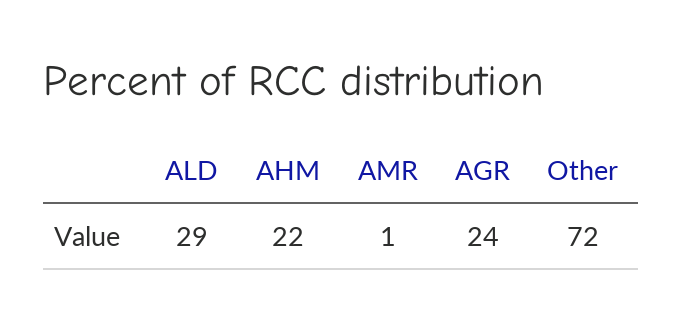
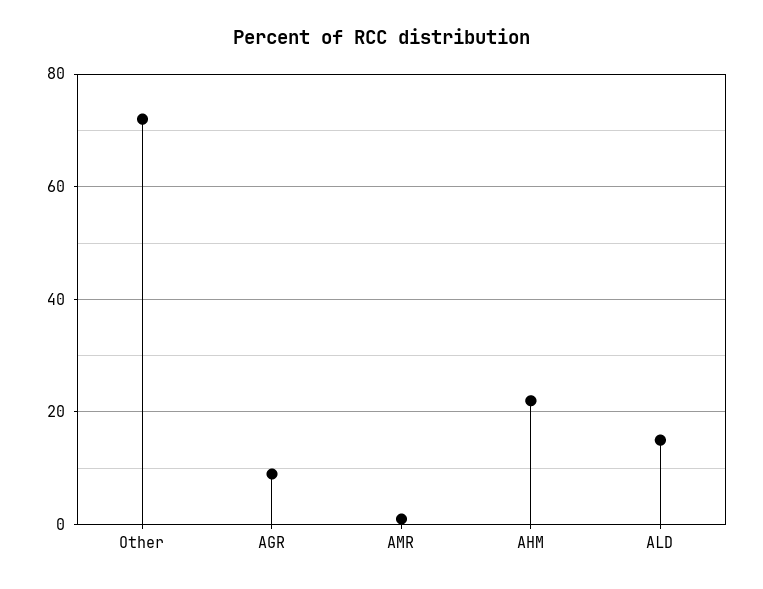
ALD: 29 -> 15
AGR: 24 -> 10

